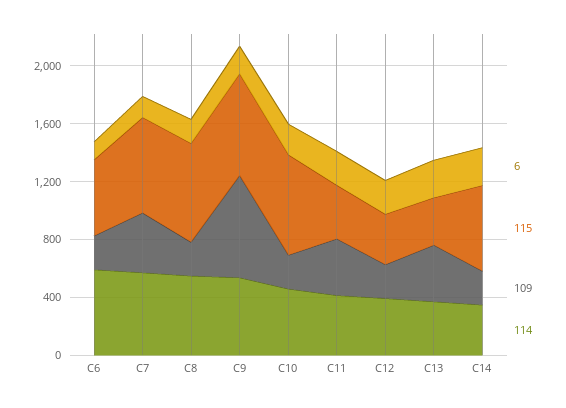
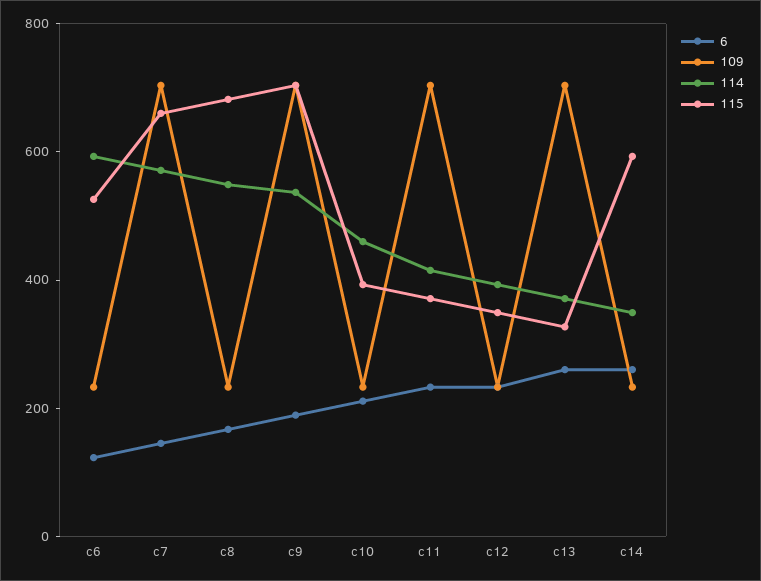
109, C7: 400 -> 700
115, C10: 700 -> 400
109, C11: 400 -> 700
109, C13: 400 -> 700

